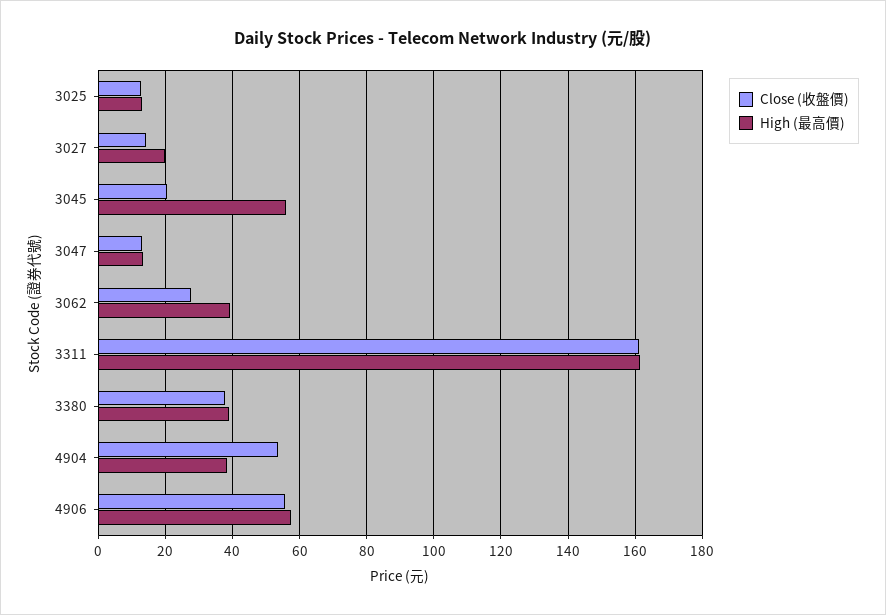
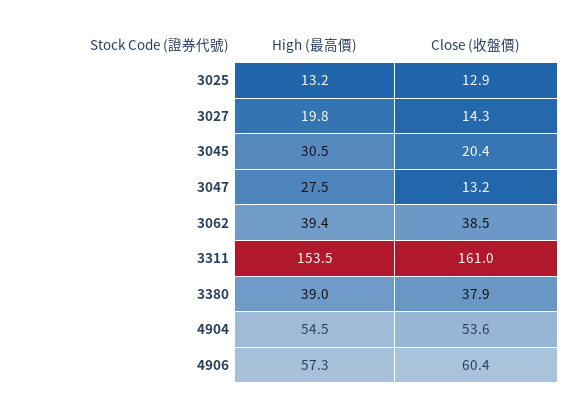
High (最高價), 3045: 56 -> 30.5
High (最高價), 3047: 14 -> 27.5
Close (收盤價), 3062: 28 -> 38.5
High (最高價), 3311: 162 -> 153.5
High (最高價), 4904: 38 -> 54.5
Close (收盤價), 4906: 56 -> 60.4

